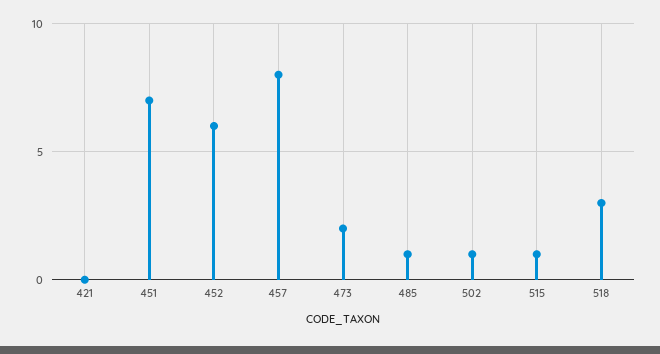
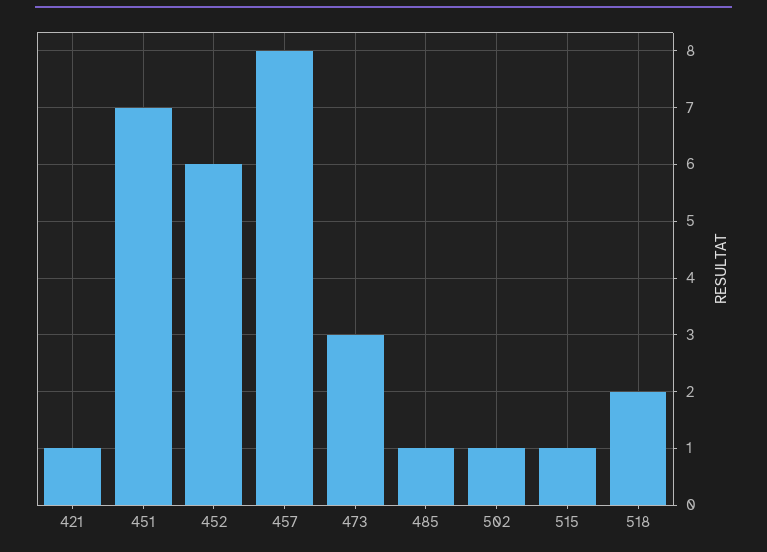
421: 0 -> 1
473: 2 -> 3
518: 3 -> 2

